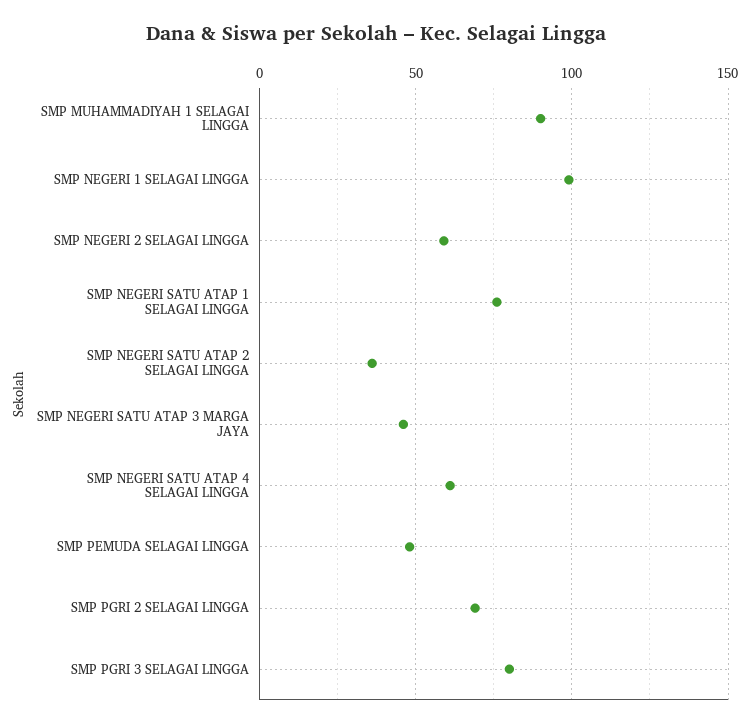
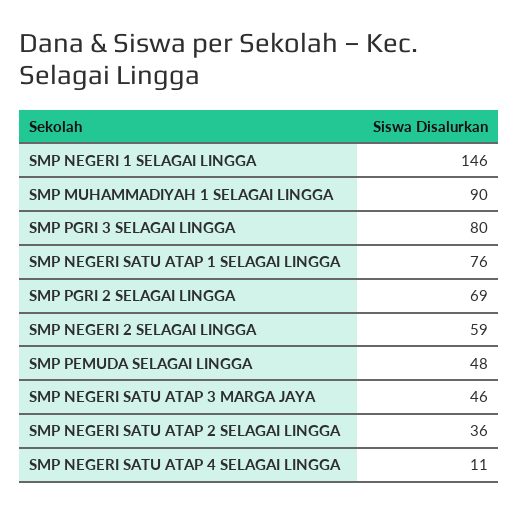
SMP NEGERI 1 SELAGAI LINGGA: 100 -> 146
SMP NEGERI SATU ATAP 4 SELAGAI LINGGA: 60 -> 11

